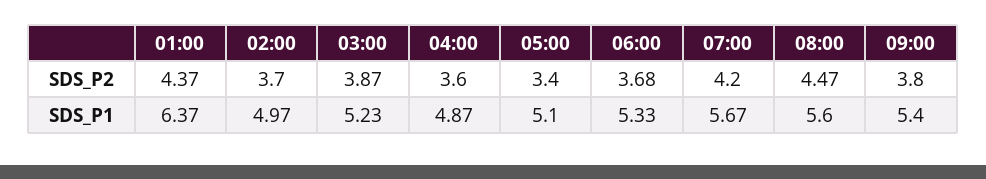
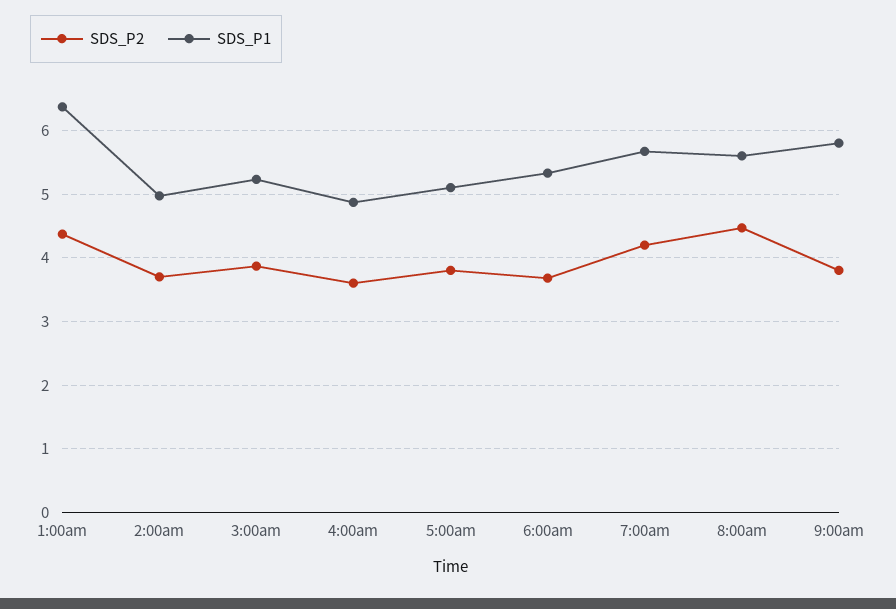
SDS_P2, 05:00: 3.4 -> 3.8
SDS_P1, 09:00: 5.4 -> 5.8

